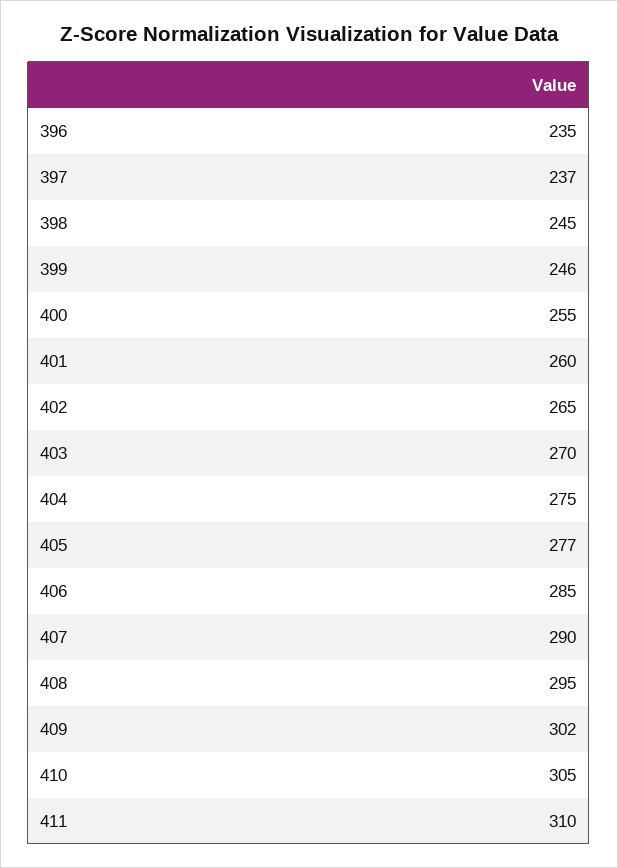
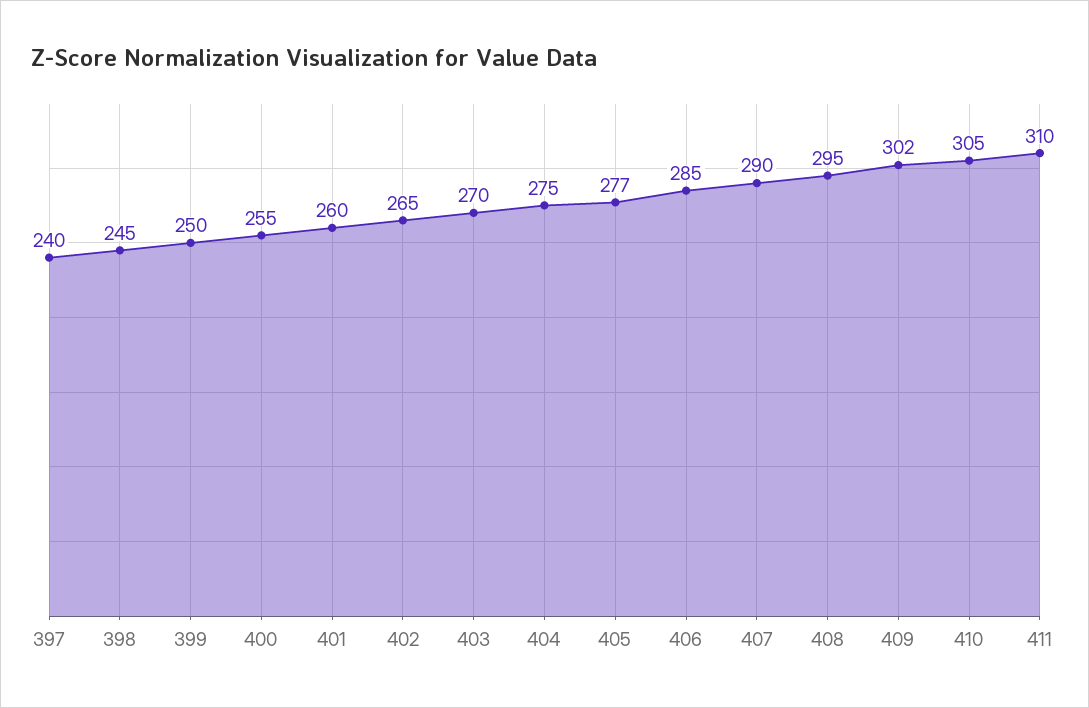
396: 235 -> none
397: 237 -> 240
399: 246 -> 250

